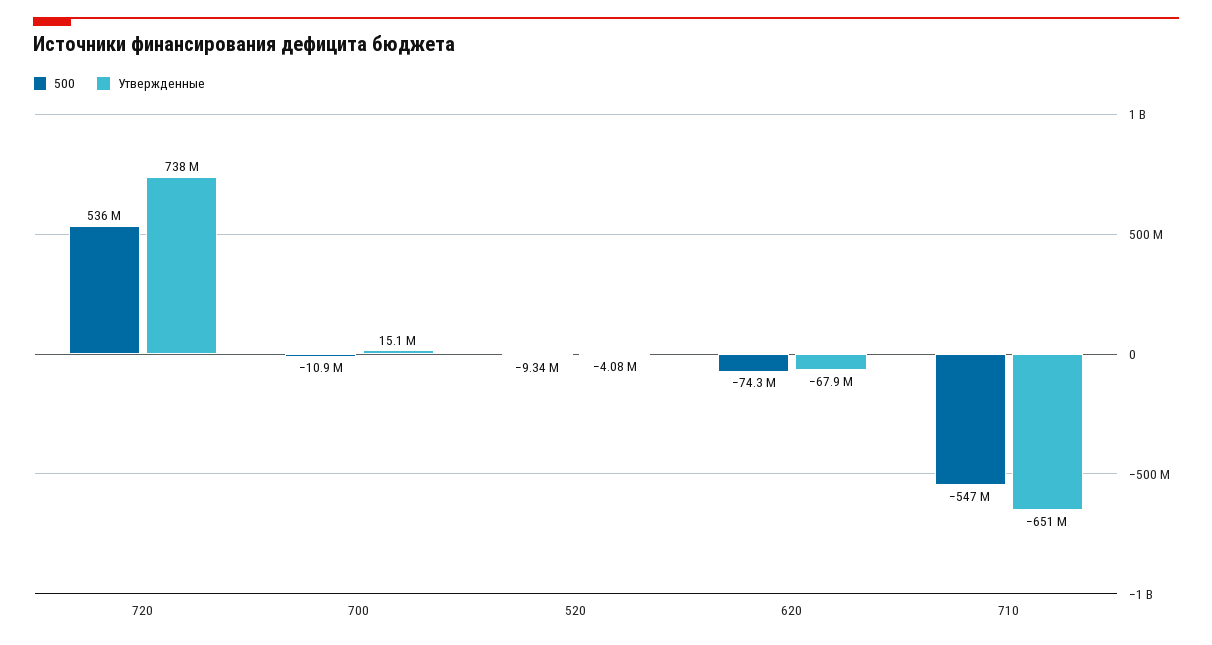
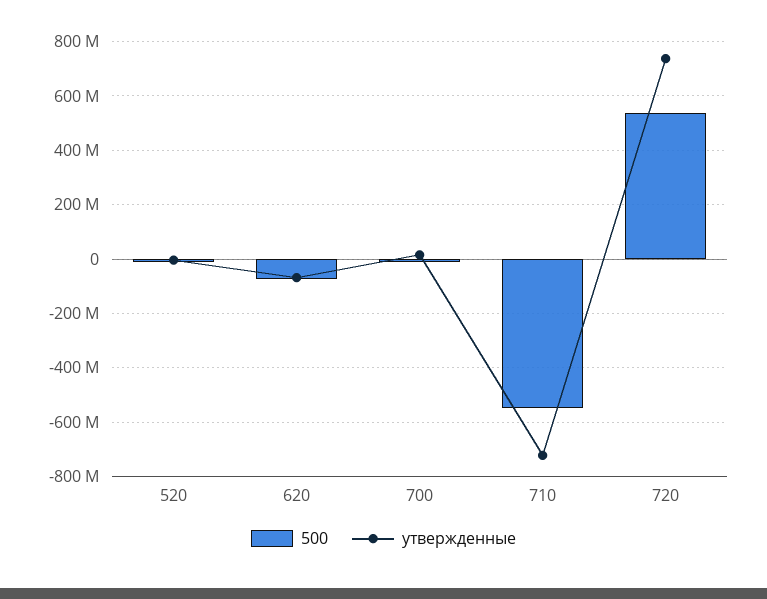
Утвержденные, 710: -651000000 -> -725000000

